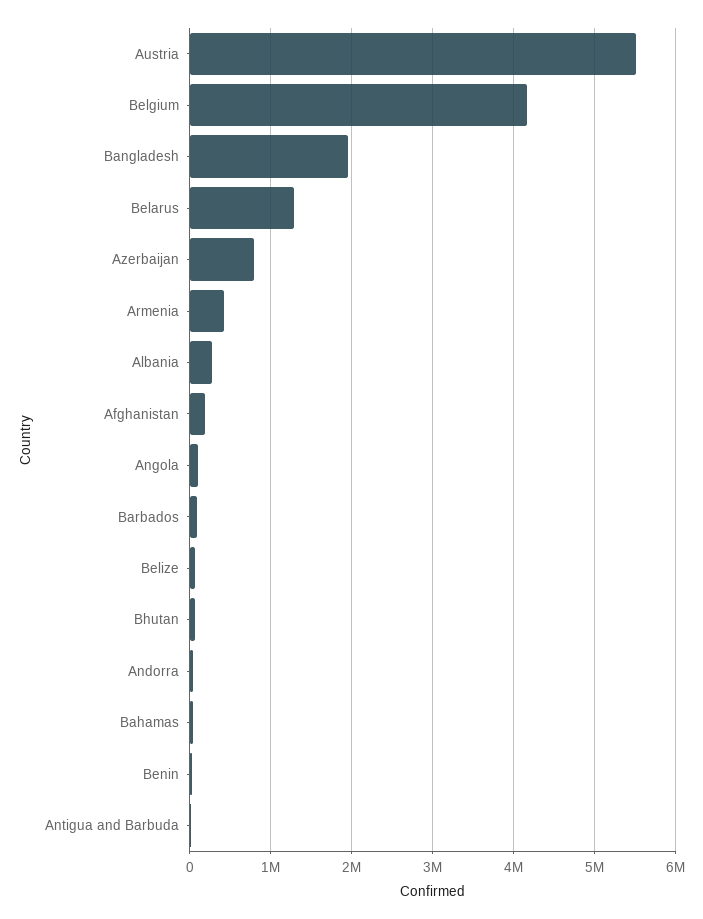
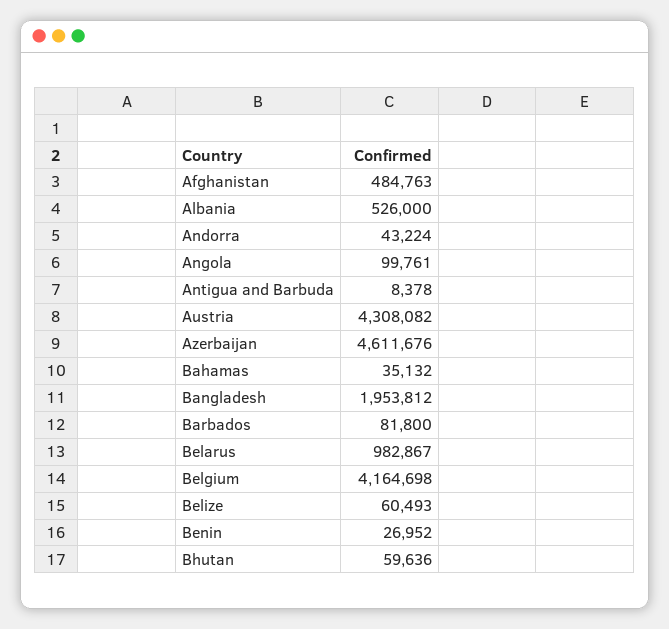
Austria: 5500000 -> 4308082
Belarus: 1300000 -> 982867
Azerbaijan: 800000 -> 4611676
Armenia: 400000 -> none
Albania: 300000 -> 526000
Afghanistan: 200000 -> 484763

